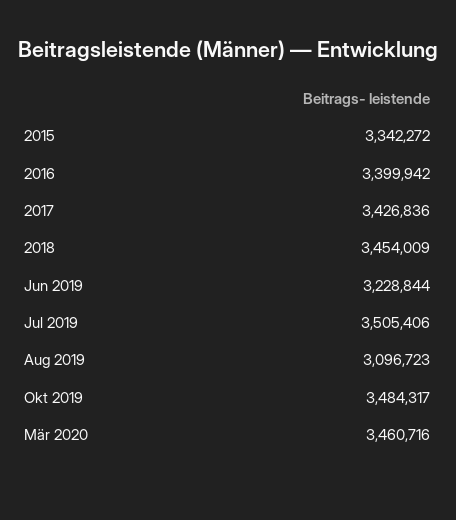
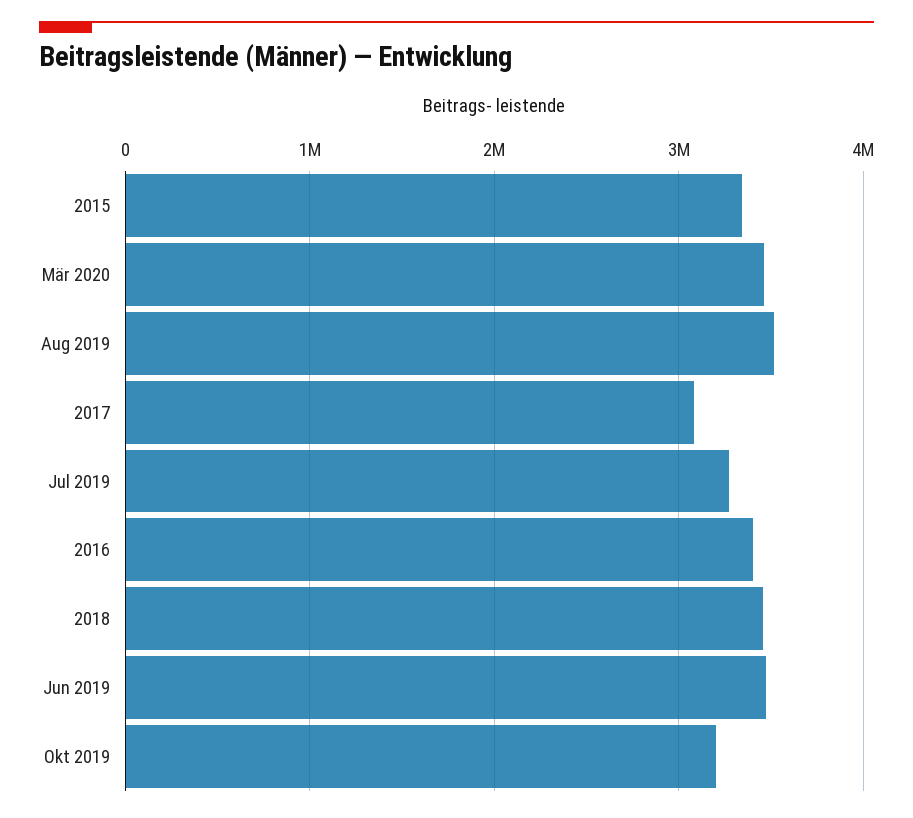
2017: 3426836 -> 3100000
Jun 2019: 3228844 -> 3500000
Jul 2019: 3505406 -> 3300000
Aug 2019: 3096723 -> 3500000
Okt 2019: 3484317 -> 3200000

